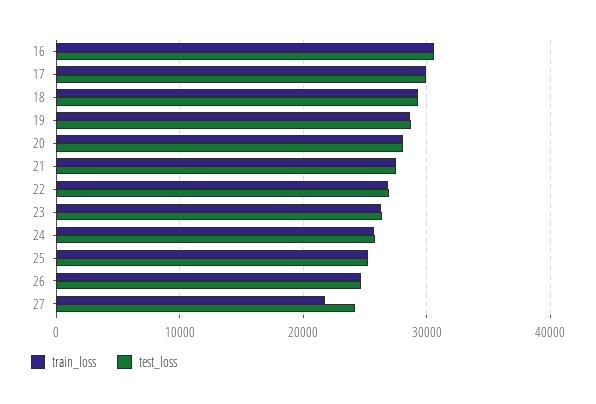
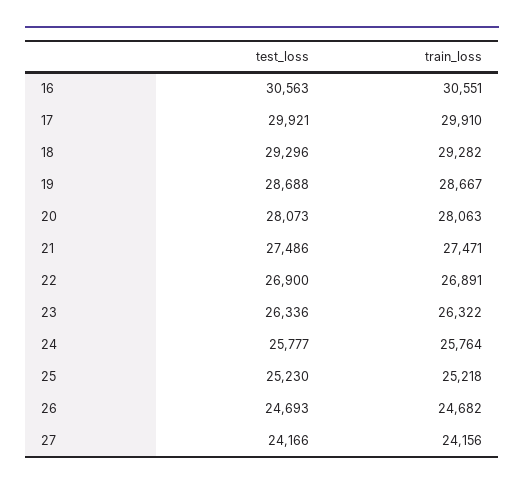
train_loss, 27: 22000 -> 24156

